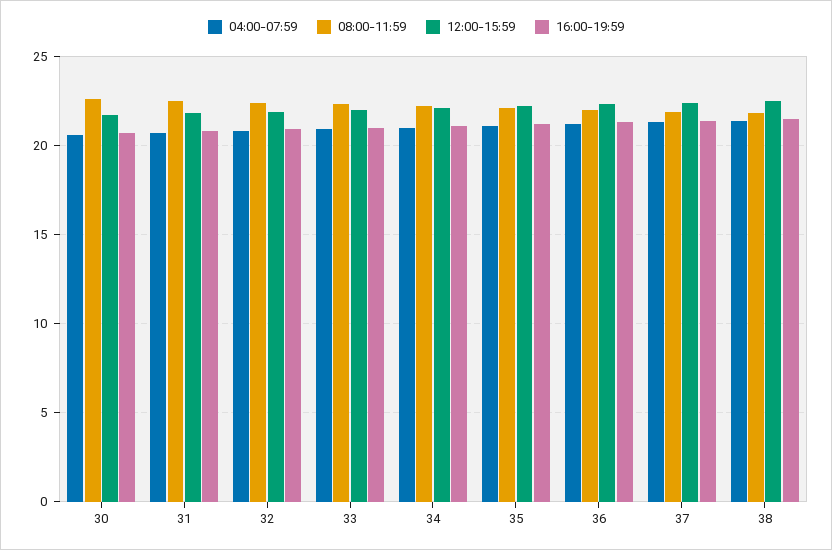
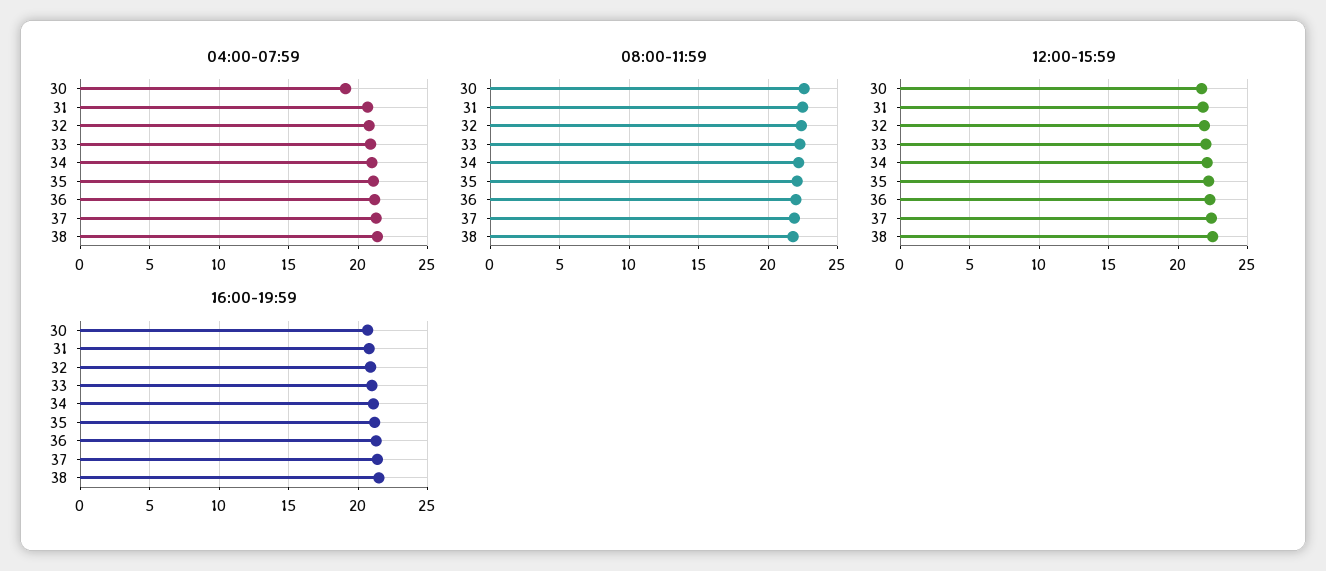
04:00-07:59, 30: 20.5 -> 19

